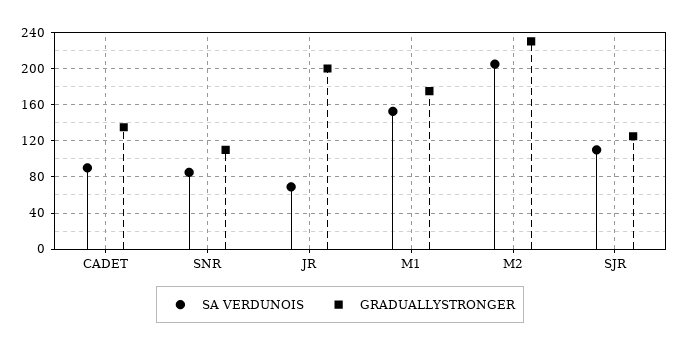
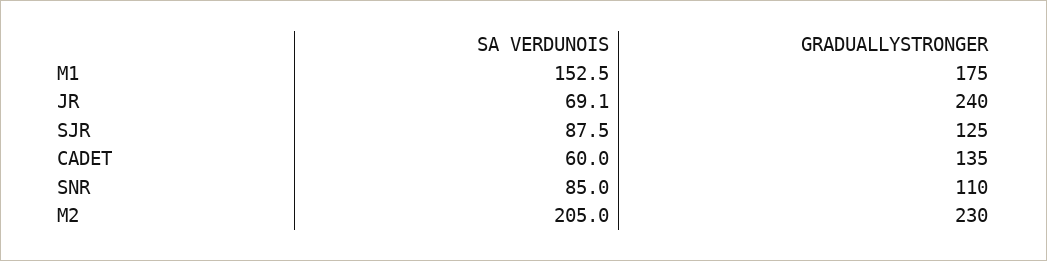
SA VERDUNOIS, CADET: 90 -> 60
GRADUALLYSTRONGER, JR: 200 -> 240
SA VERDUNOIS, SJR: 110 -> 87.5

